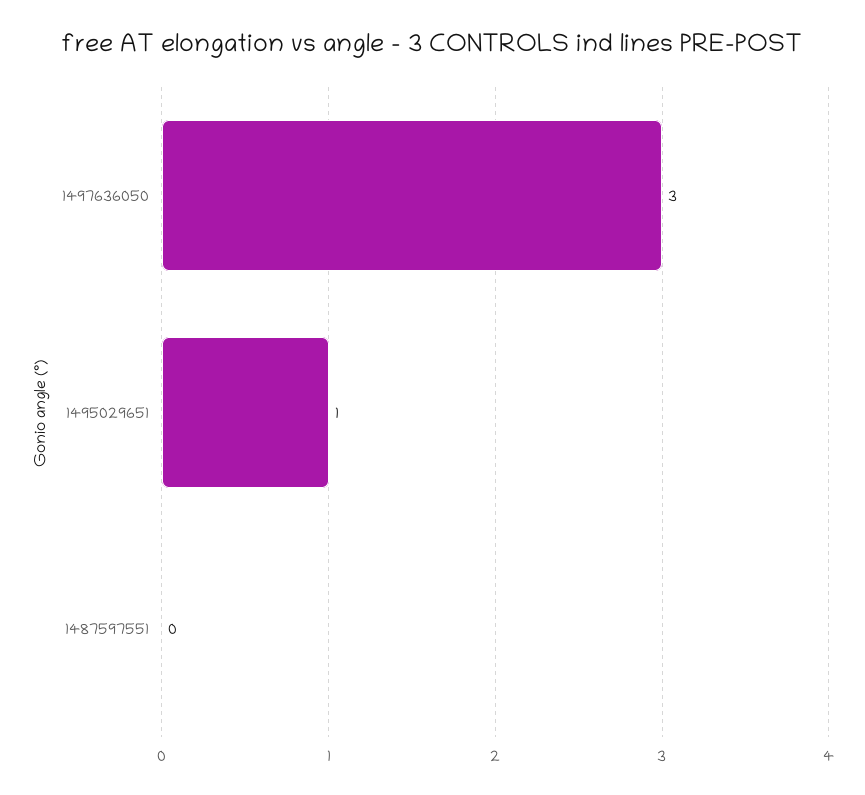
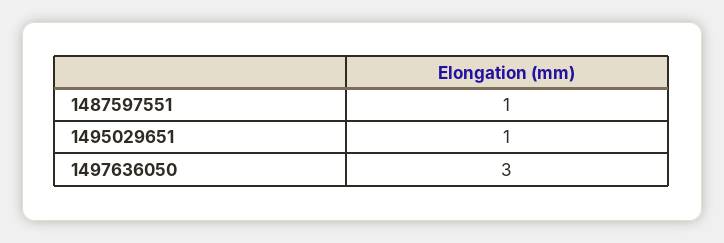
1487597551: 0 -> 1

